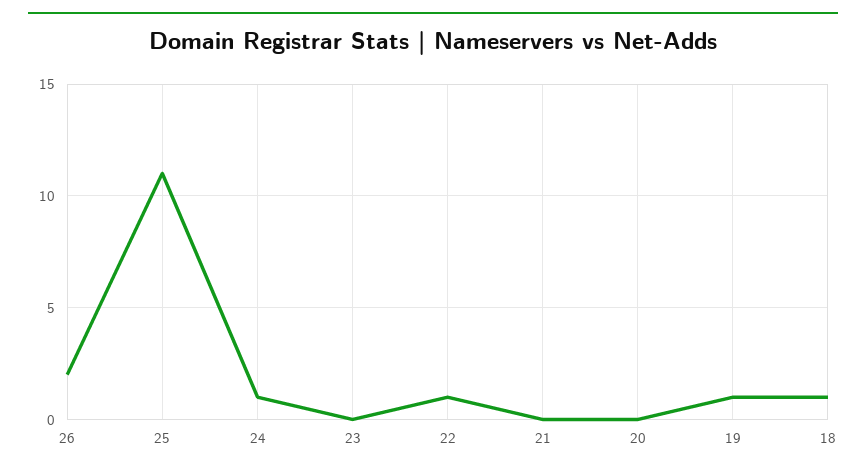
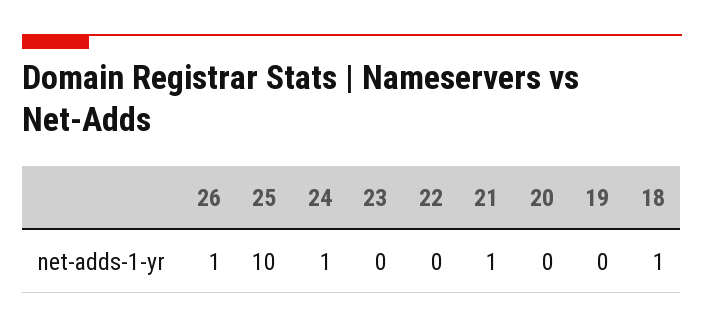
26: 2 -> 1
25: 11 -> 10
22: 1 -> 0
21: 0 -> 1
19: 1 -> 0

